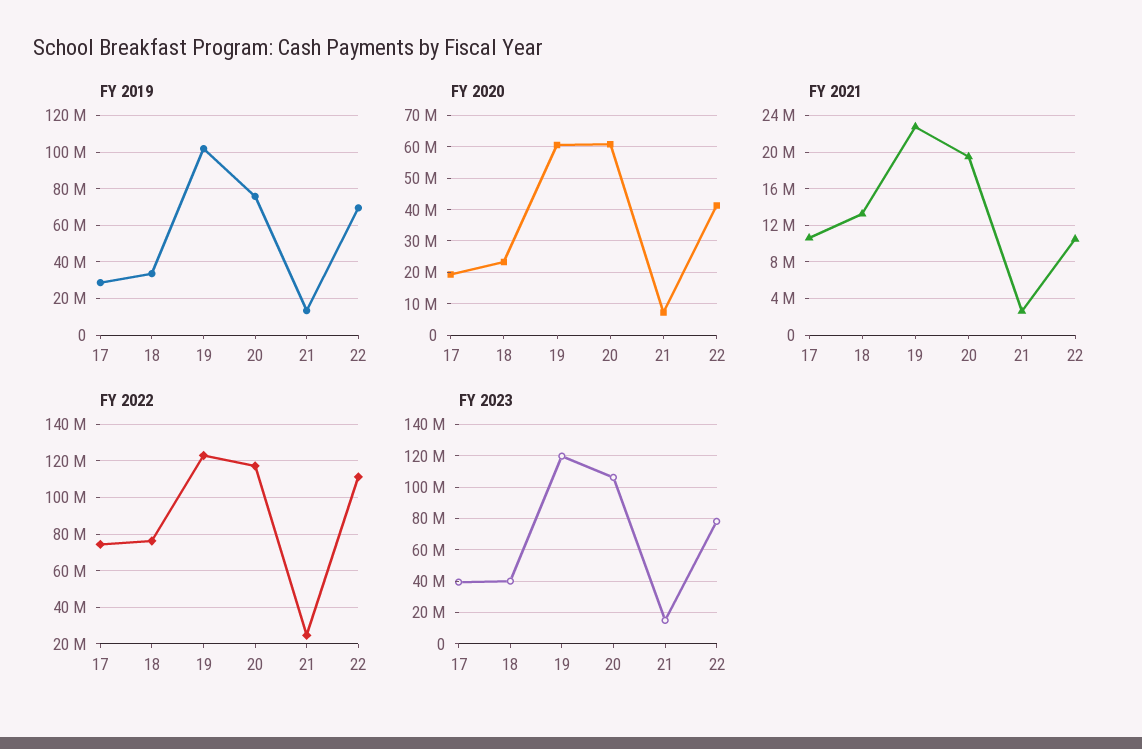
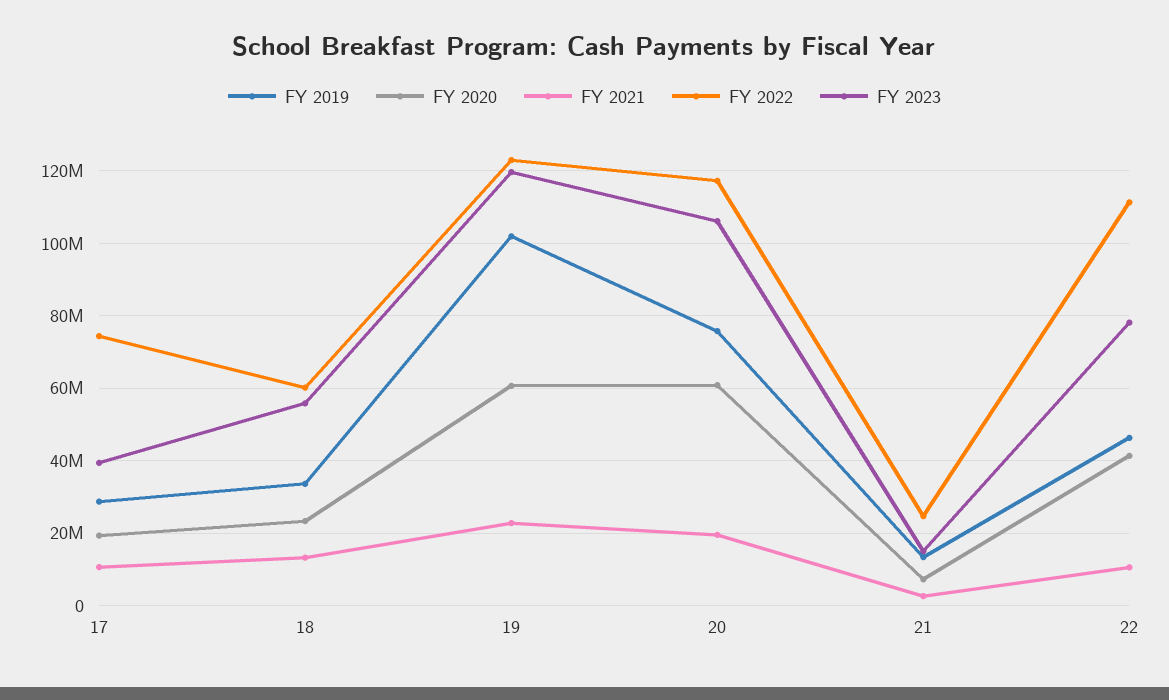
FY 2019, 22: 70000000 -> 46000000
FY 2022, 18: 75000000 -> 60000000
FY 2023, 18: 40000000 -> 56000000

